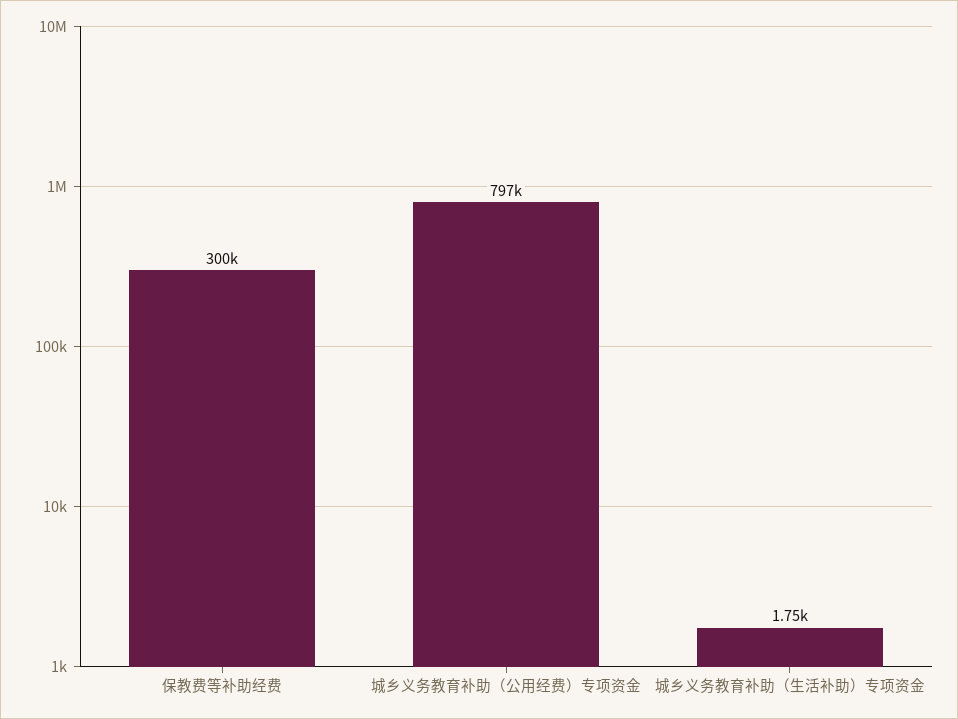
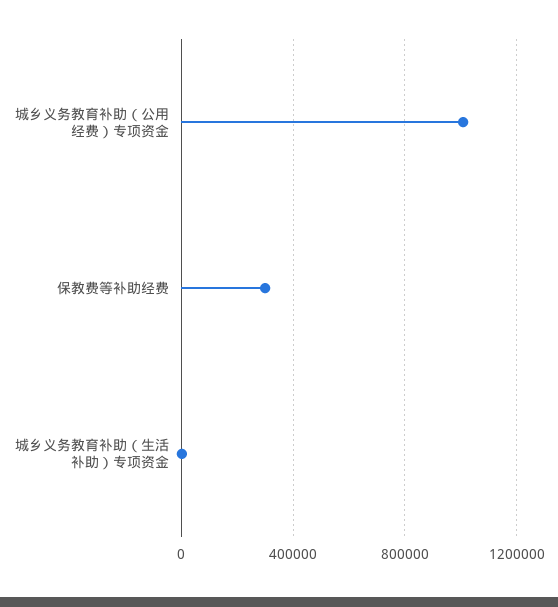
城乡义务教育补助（公用经费）专项资金: 797000 -> 1000000

